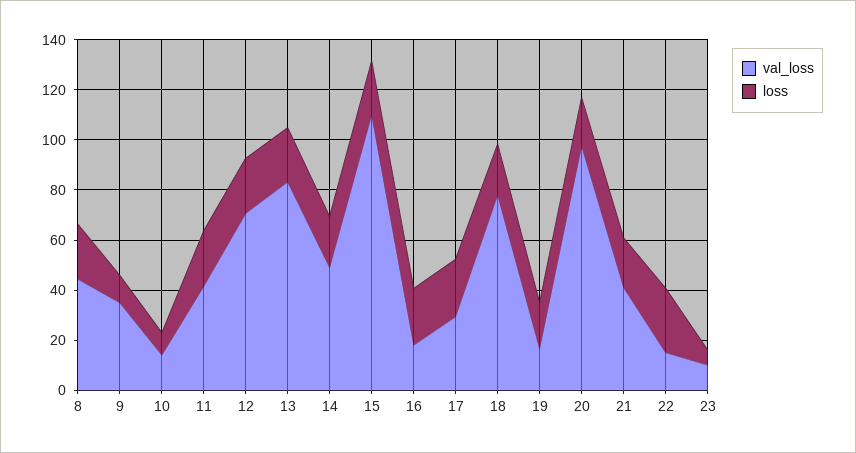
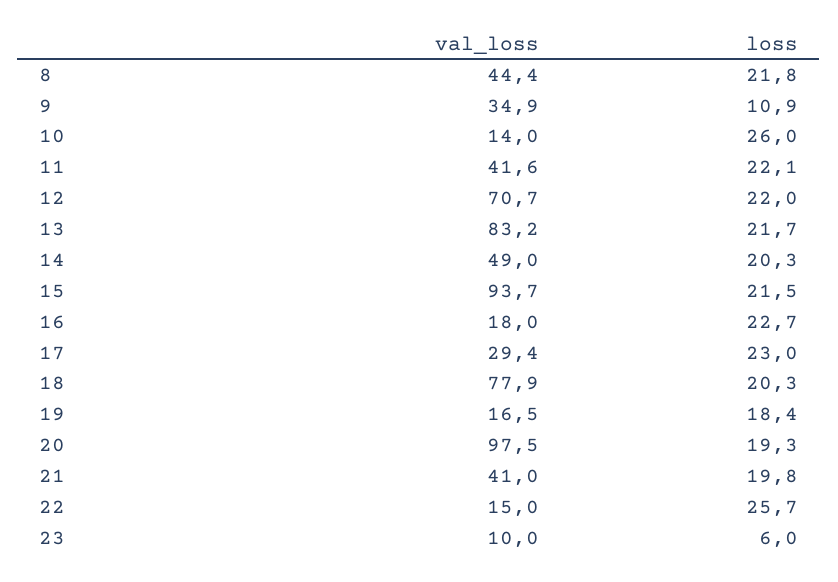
loss, 10: 10 -> 26
val_loss, 15: 110 -> 93.7

